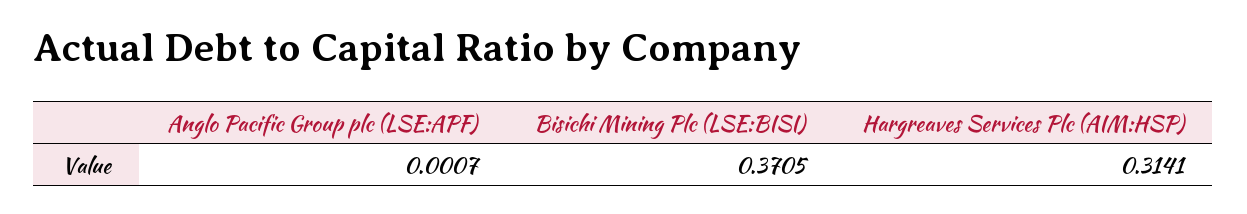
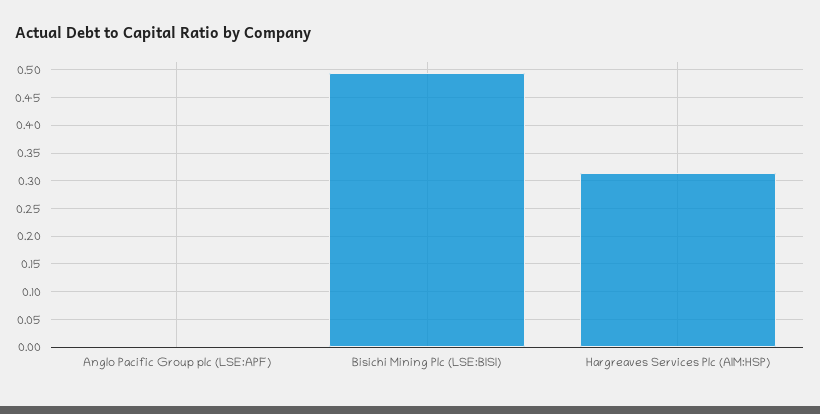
Bisichi Mining Plc (LSE:BISI): 0.3705 -> 0.5

